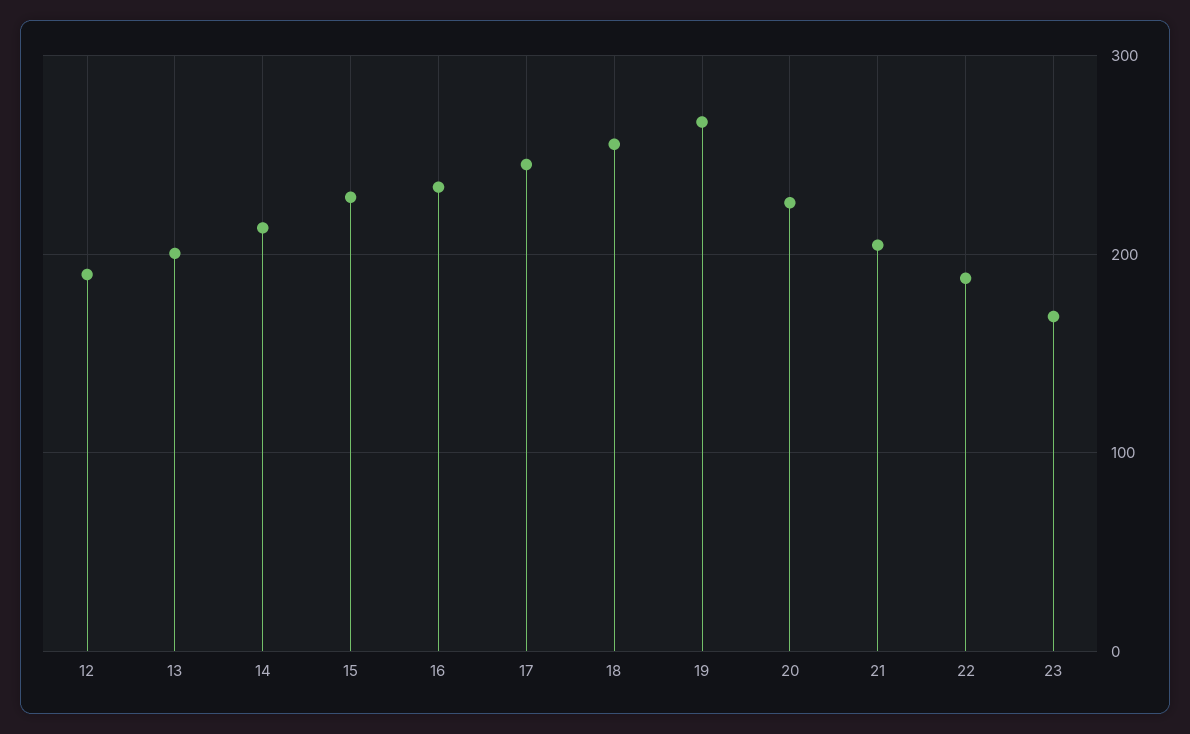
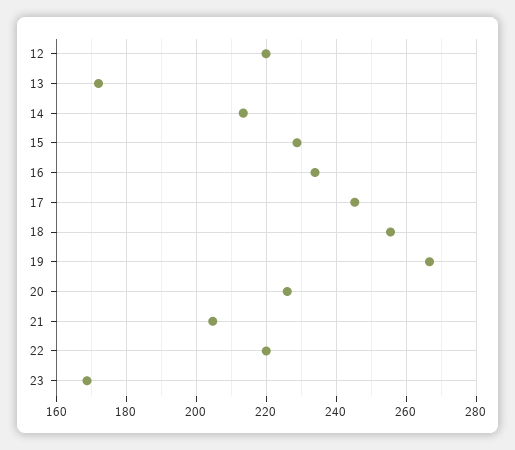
12: 190 -> 220
13: 200 -> 172
22: 190 -> 220

